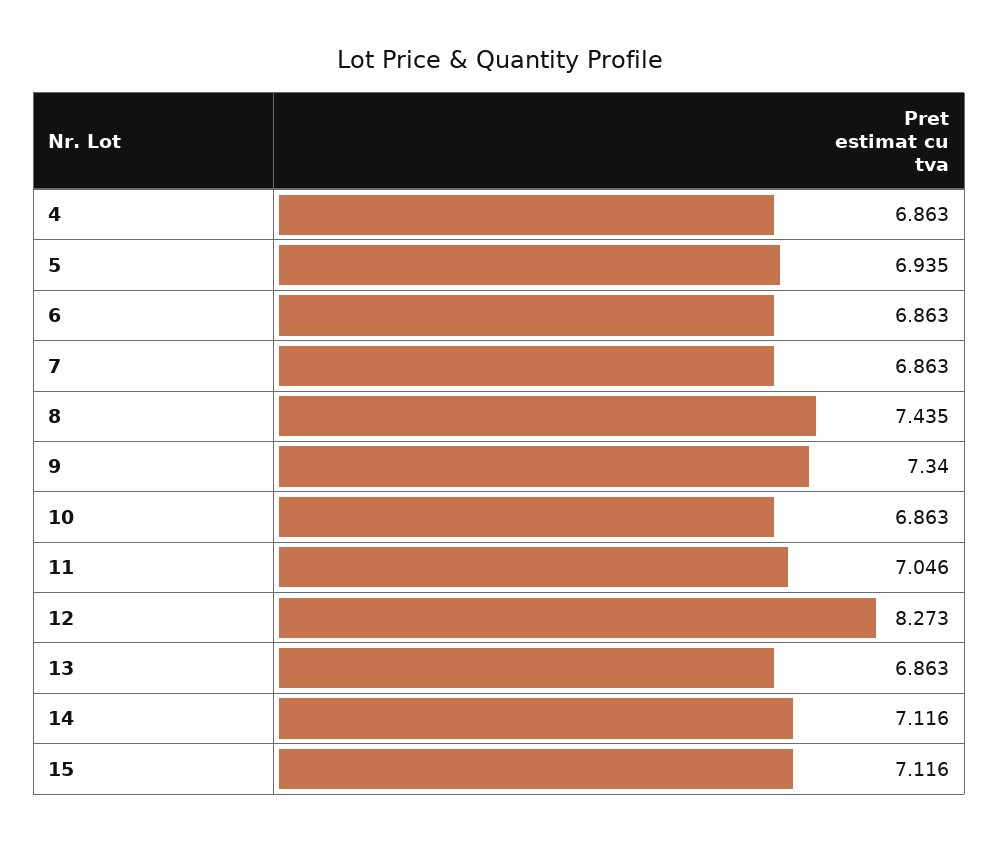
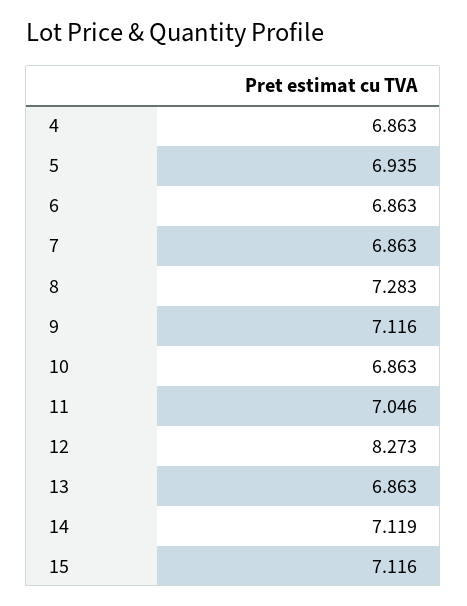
8: 7.435 -> 7.283
9: 7.34 -> 7.116
14: 7.116 -> 7.119

